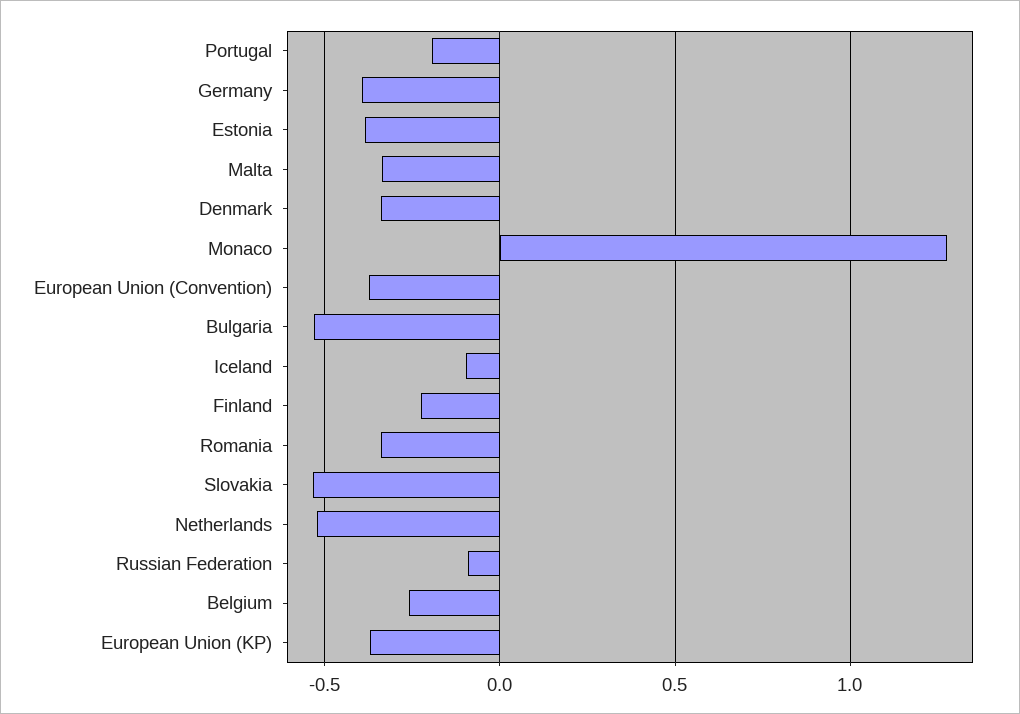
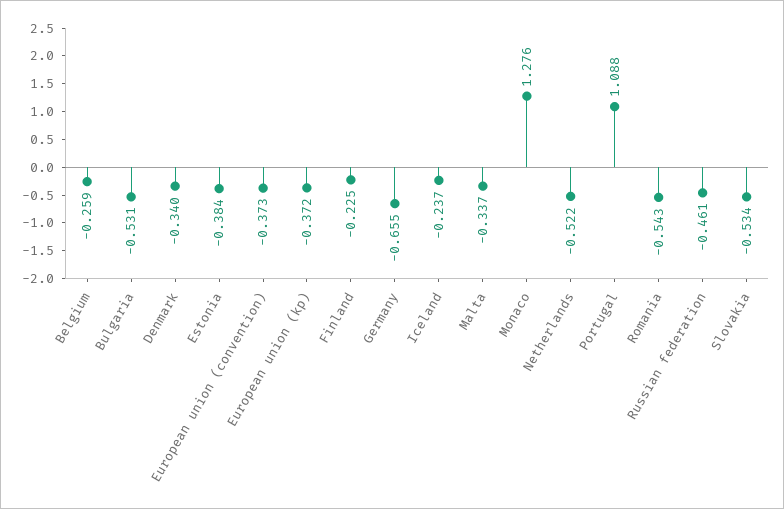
Portugal: -0.2 -> 1.088
Germany: -0.4 -> -0.655
Iceland: -0.1 -> -0.237
Romania: -0.35 -> -0.543
Russian Federation: -0.1 -> -0.461

